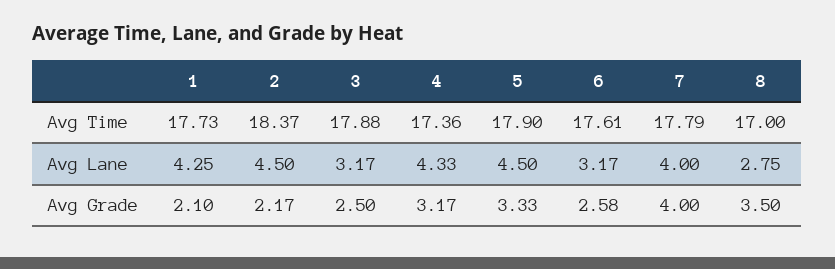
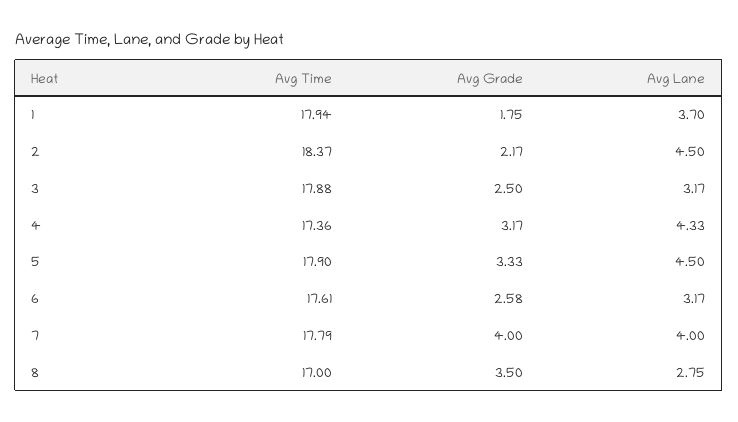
1, Avg Time: 17.73 -> 17.94
1, Avg Lane: 4.25 -> 3.7
1, Avg Grade: 2.1 -> 1.75

